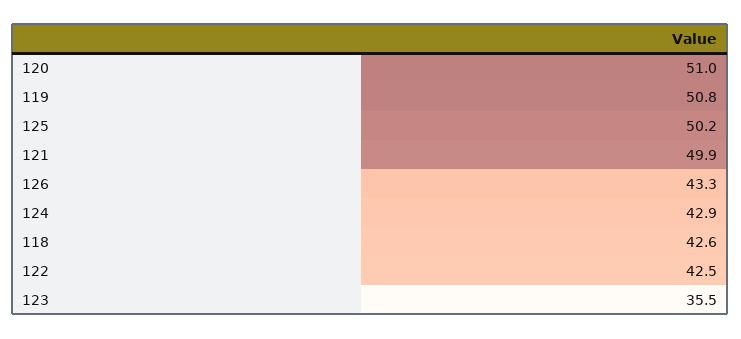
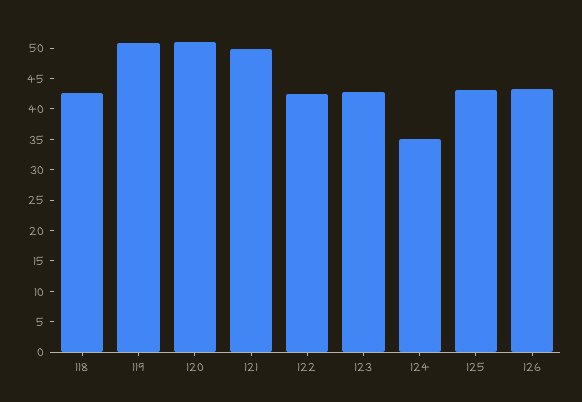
125: 50.2 -> 42.5
124: 42.9 -> 35
123: 35.5 -> 42.5

